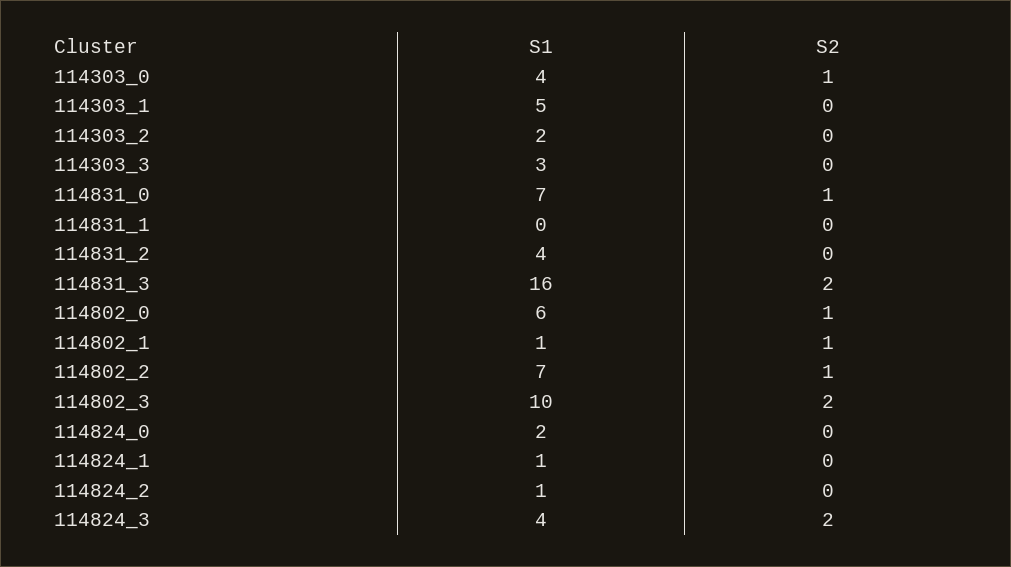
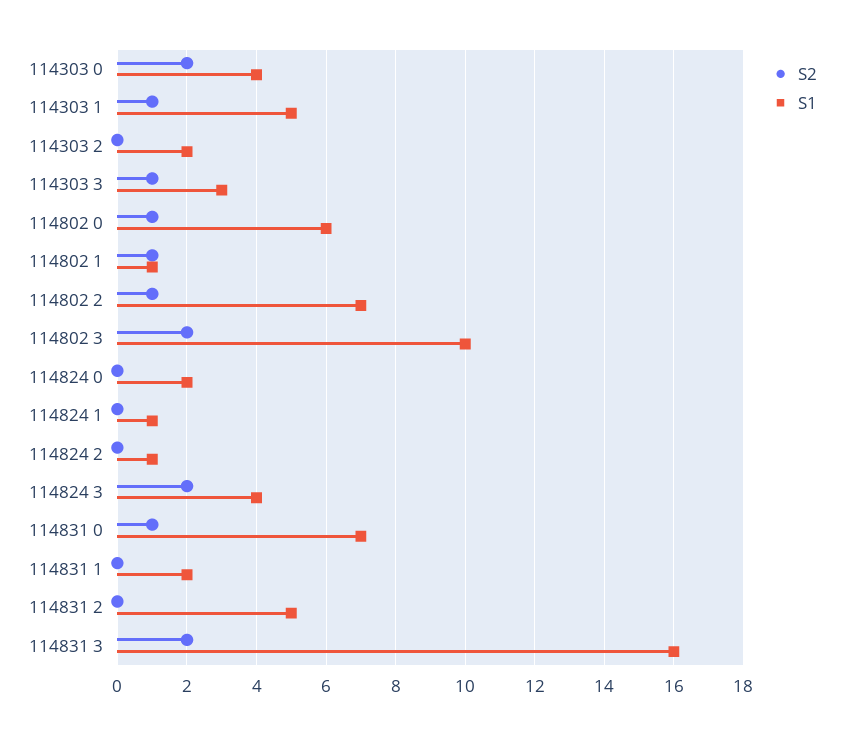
S2, 114303_0: 1 -> 2
S2, 114303_1: 0 -> 1
S2, 114303_3: 0 -> 1
S1, 114831_1: 0 -> 2
S1, 114831_2: 4 -> 5

